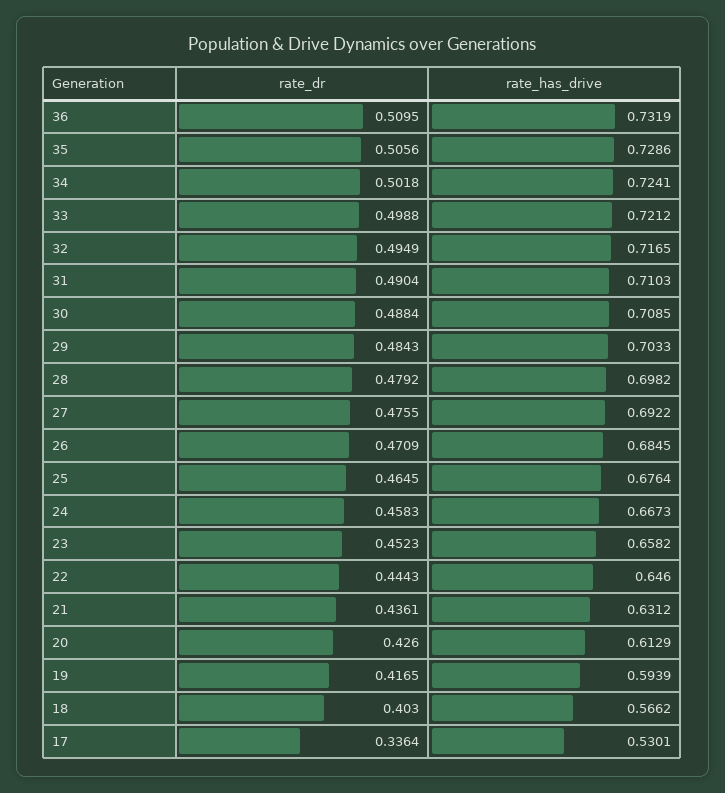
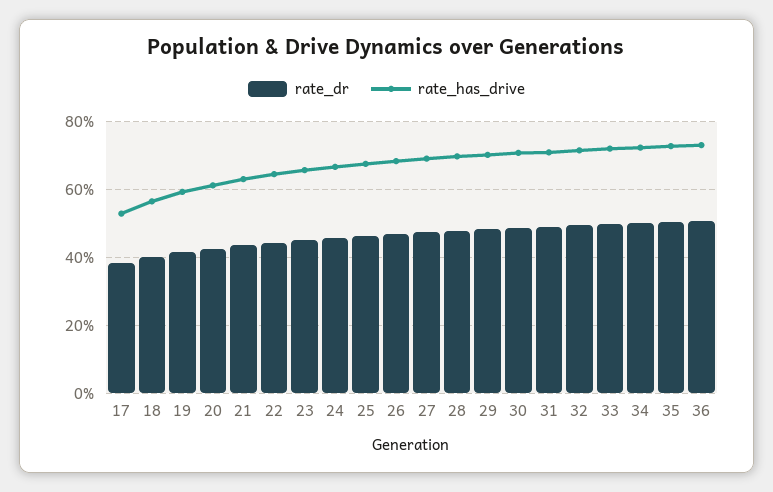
rate_dr, 17: 0.3364 -> 0.38

